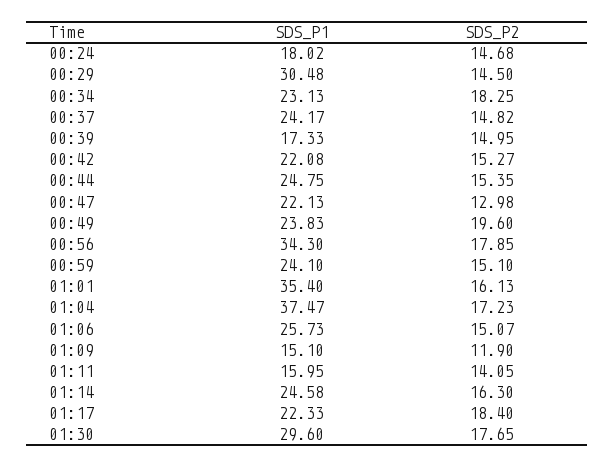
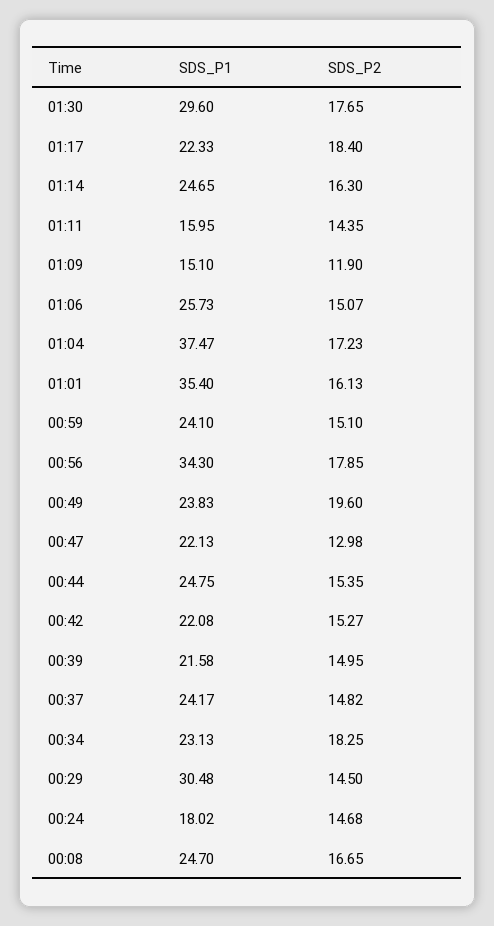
SDS_P1, 00:39: 17.33 -> 21.58
SDS_P2, 01:11: 14.05 -> 14.35
SDS_P1, 01:14: 24.58 -> 24.65
SDS_P1, 00:08: none -> 24.7
SDS_P2, 00:08: none -> 16.65

